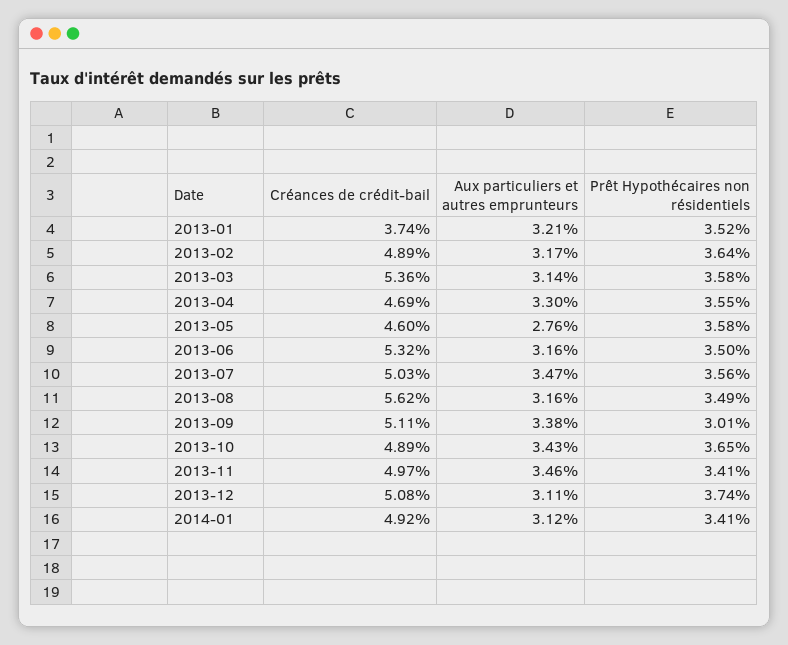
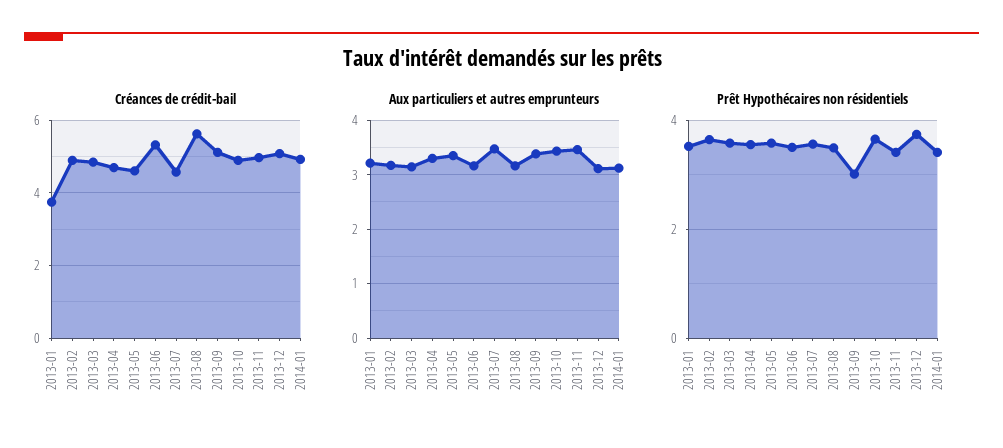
Créances de crédit-bail, 2013-03: 5.36 -> 4.8
Aux particuliers et autres emprunteurs, 2013-05: 2.76 -> 3.4
Créances de crédit-bail, 2013-07: 5.03 -> 4.6

